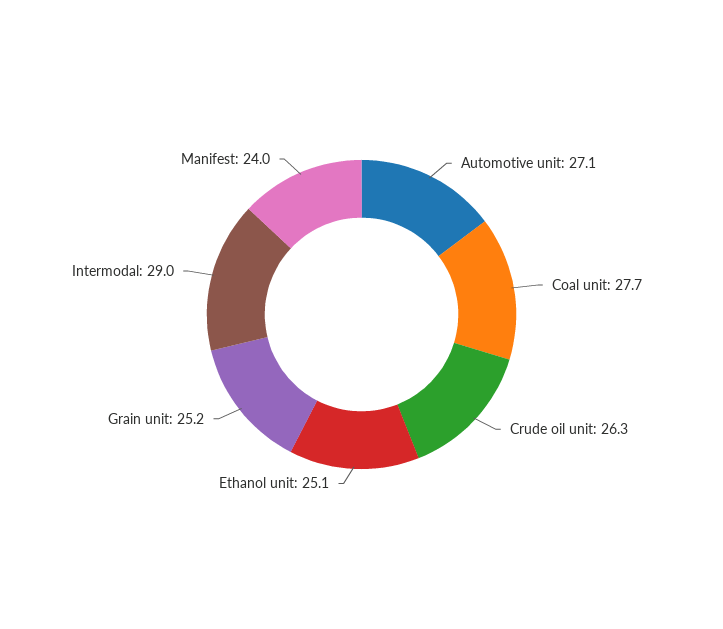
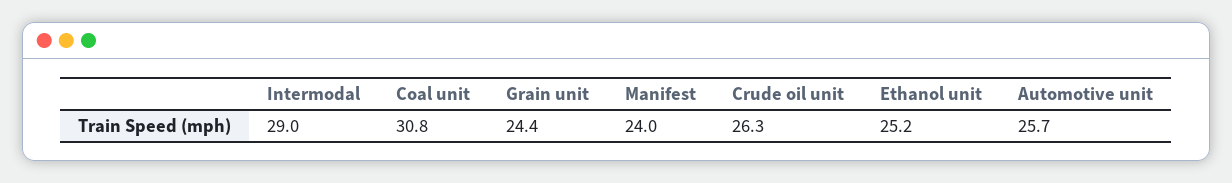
Automotive unit: 27.1 -> 25.7
Coal unit: 27.7 -> 30.8
Ethanol unit: 25.1 -> 25.2
Grain unit: 25.2 -> 24.4

